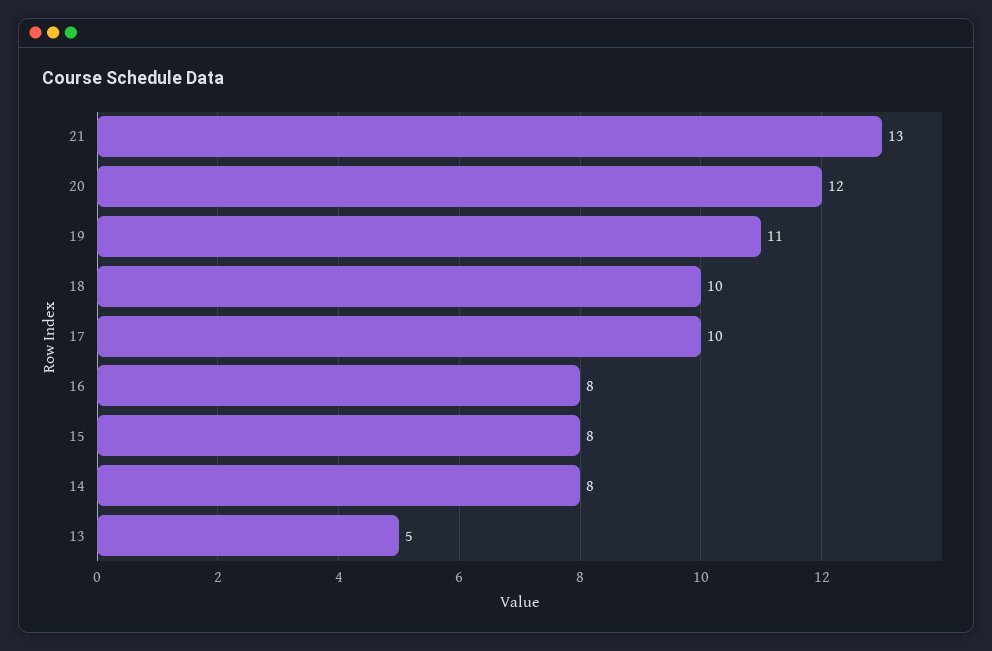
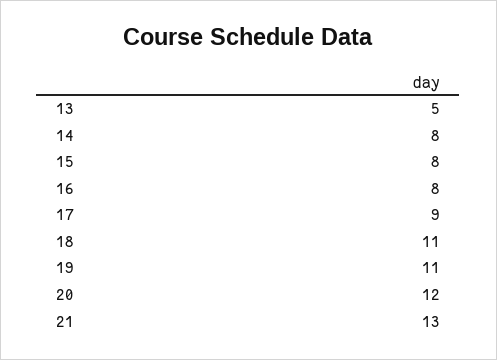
18: 10 -> 11
17: 10 -> 9

